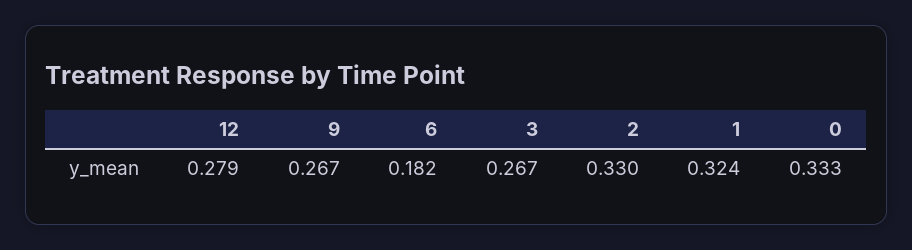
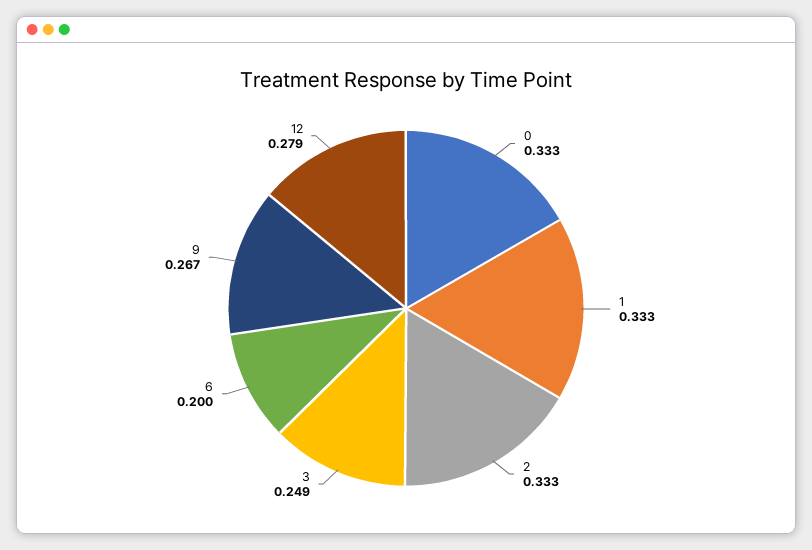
6: 0.182 -> 0.2
3: 0.267 -> 0.249
2: 0.33 -> 0.333
1: 0.324 -> 0.333

